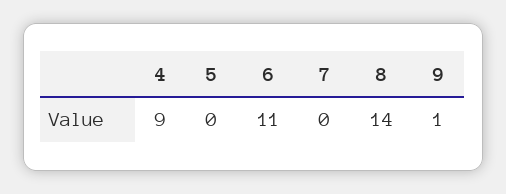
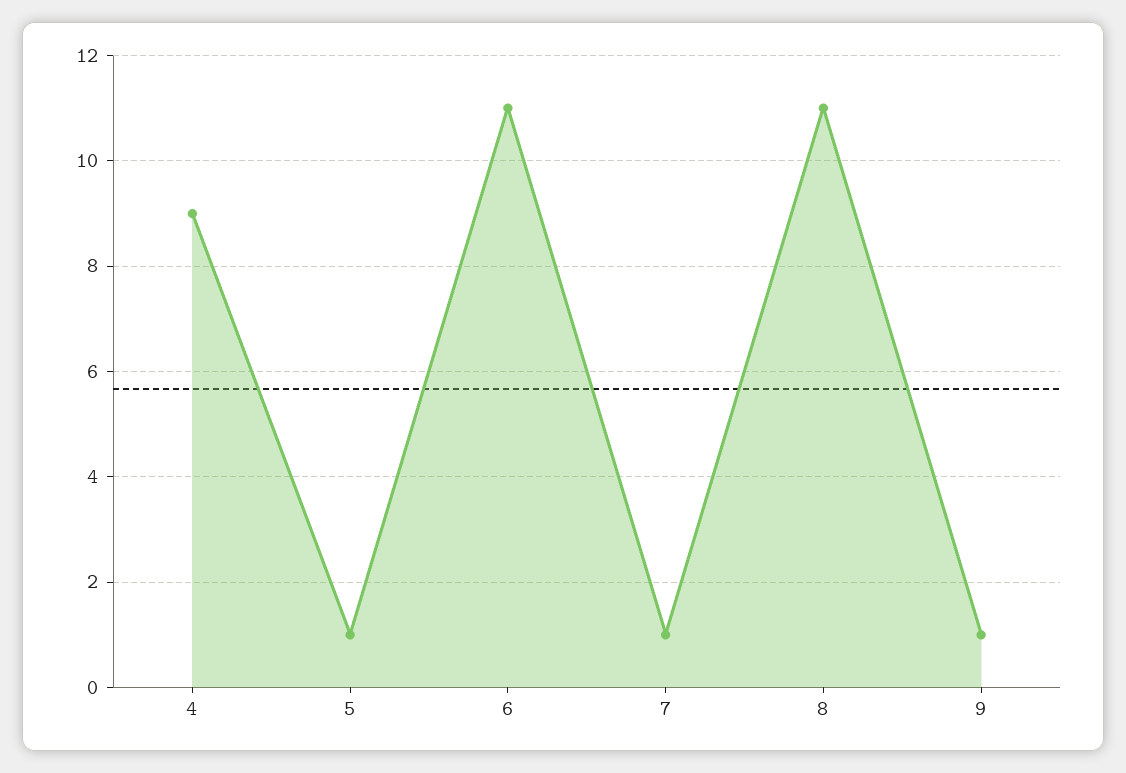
5: 0 -> 1
7: 0 -> 1
8: 14 -> 11

